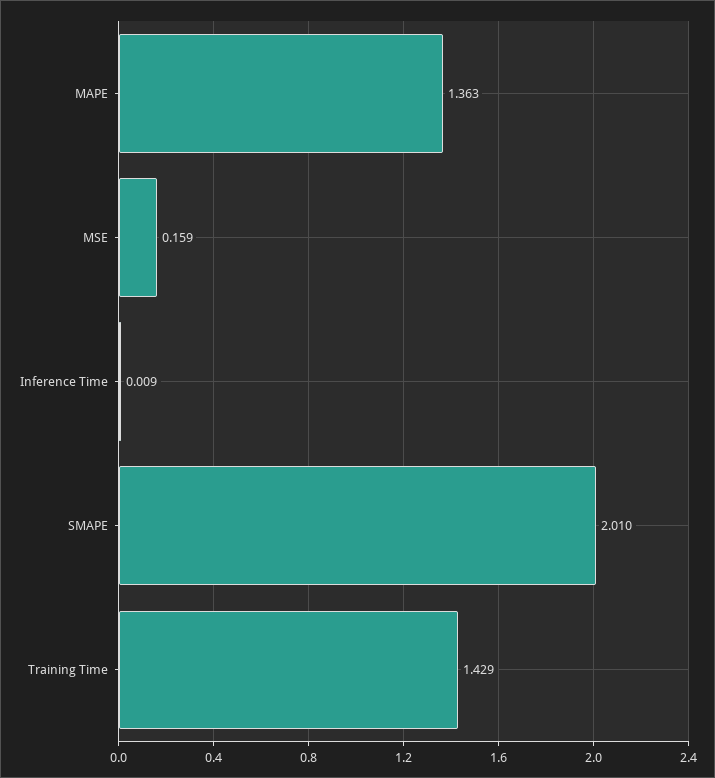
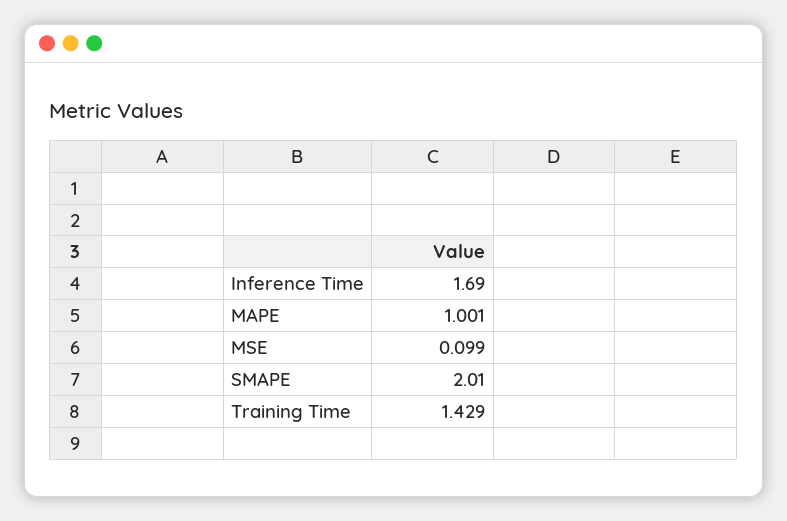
MAPE: 1.363 -> 1.001
MSE: 0.159 -> 0.099
Inference Time: 0.009 -> 1.69

